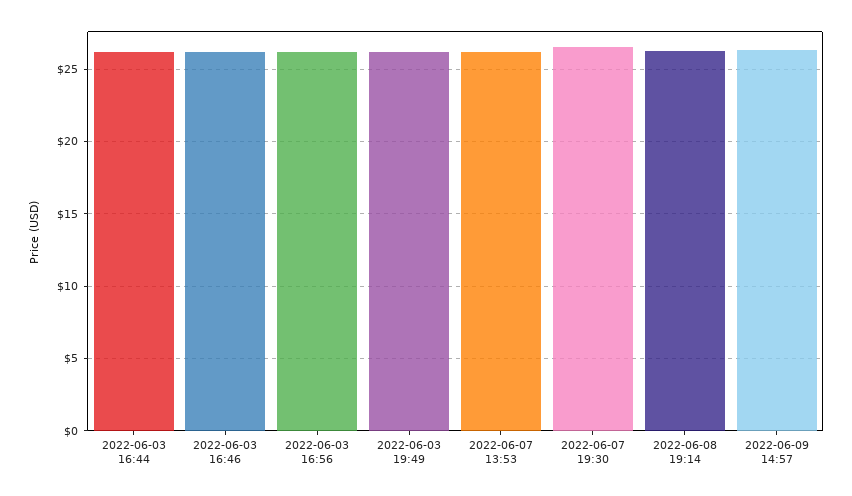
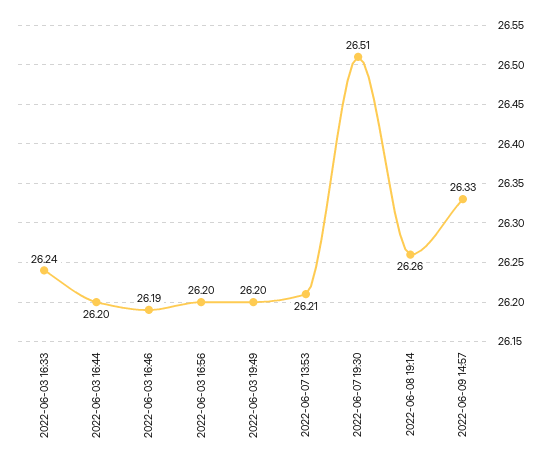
2022-06-03 16:33: none -> 26.24

